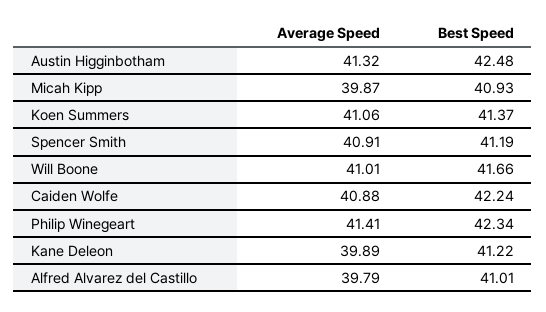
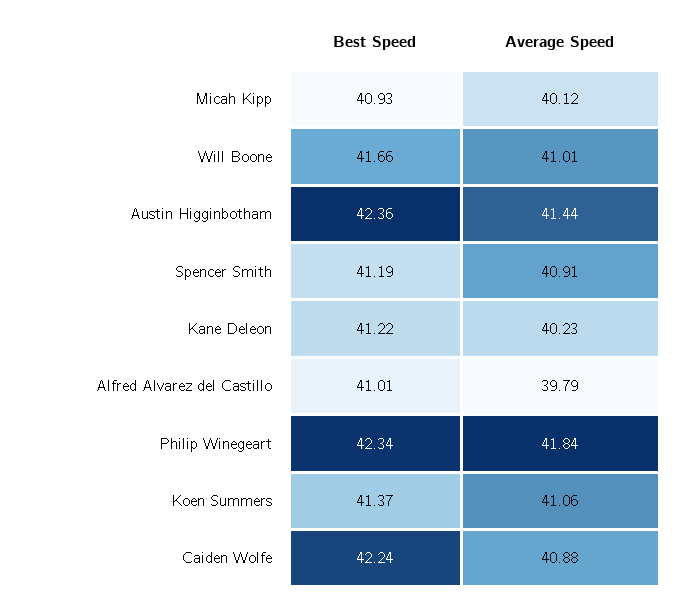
Average Speed, Austin Higginbotham: 41.32 -> 41.44
Best Speed, Austin Higginbotham: 42.48 -> 42.36
Average Speed, Micah Kipp: 39.87 -> 40.12
Average Speed, Philip Winegeart: 41.41 -> 41.84
Average Speed, Kane Deleon: 39.89 -> 40.23

